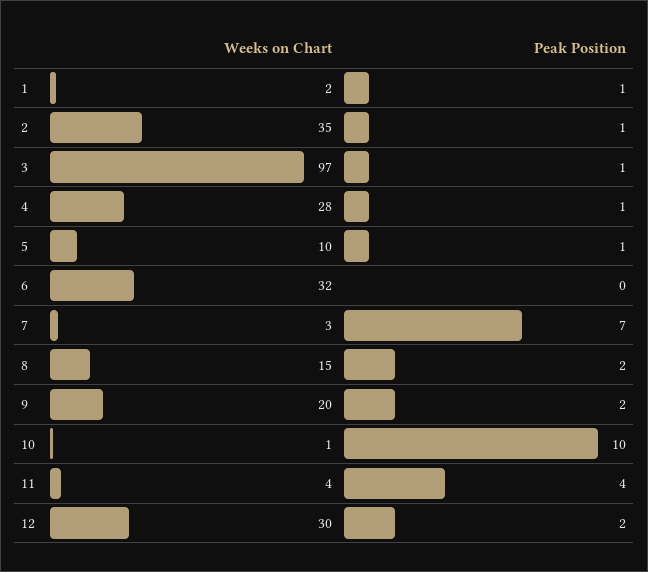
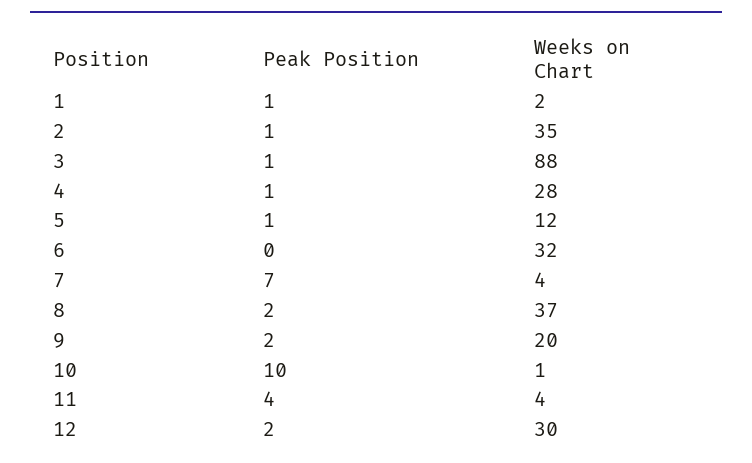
Weeks on Chart, 3: 97 -> 88
Weeks on Chart, 5: 10 -> 12
Weeks on Chart, 7: 3 -> 4
Weeks on Chart, 8: 15 -> 37

